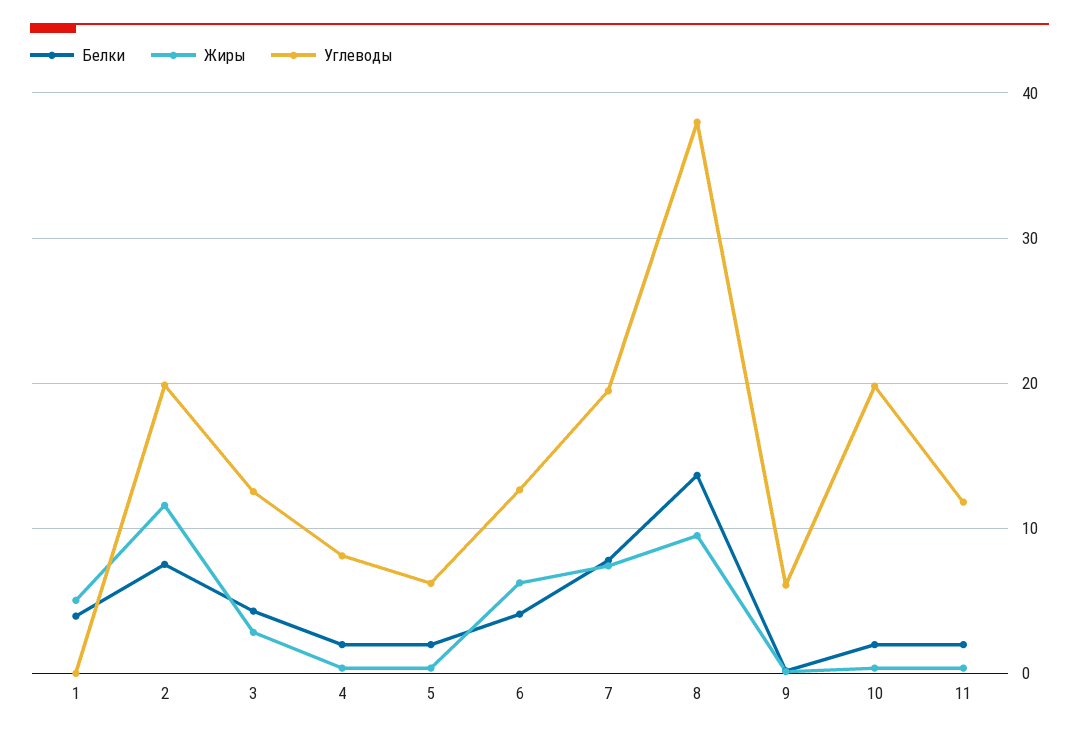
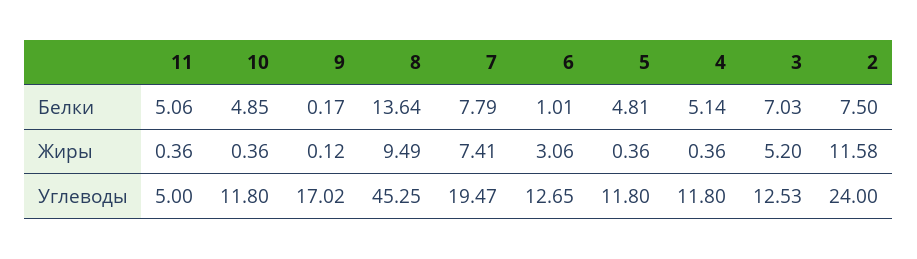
Белки, 1: 4 -> none
Жиры, 1: 5 -> none
Углеводы, 1: 0 -> none
Углеводы, 2: 20 -> 24
Белки, 3: 4 -> 7.03
Жиры, 3: 3 -> 5.2
Белки, 4: 2 -> 5.14
Углеводы, 4: 8 -> 11.8
Белки, 5: 2 -> 4.81
Углеводы, 5: 6 -> 11.8
Белки, 6: 4 -> 1.01
Жиры, 6: 6 -> 3.06
Углеводы, 8: 38 -> 45.25
Углеводы, 9: 6 -> 17.02
Белки, 10: 2 -> 4.85
Углеводы, 10: 20 -> 11.8
Белки, 11: 2 -> 5.06
Углеводы, 11: 12 -> 5

